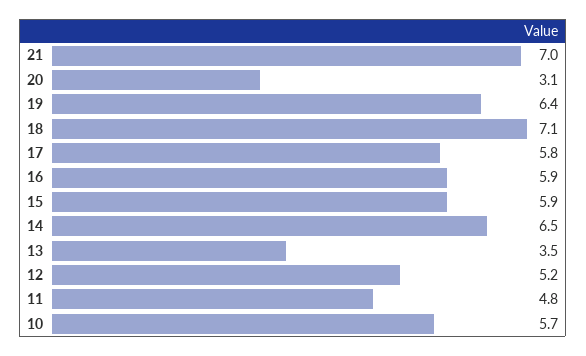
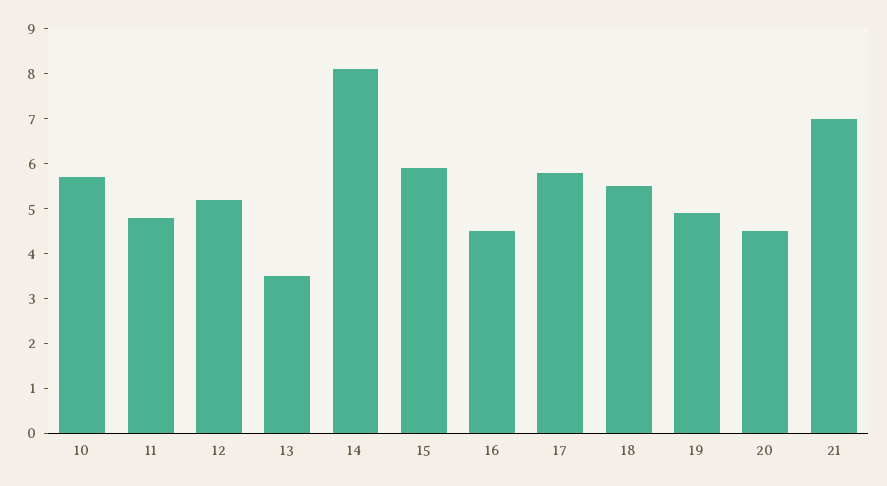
20: 3.1 -> 4.5
19: 6.4 -> 5
18: 7.1 -> 5.5
16: 5.9 -> 4.5
14: 6.5 -> 8

